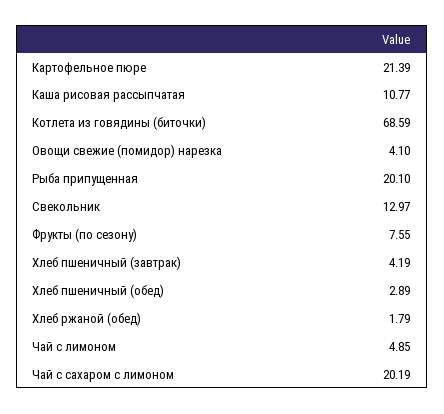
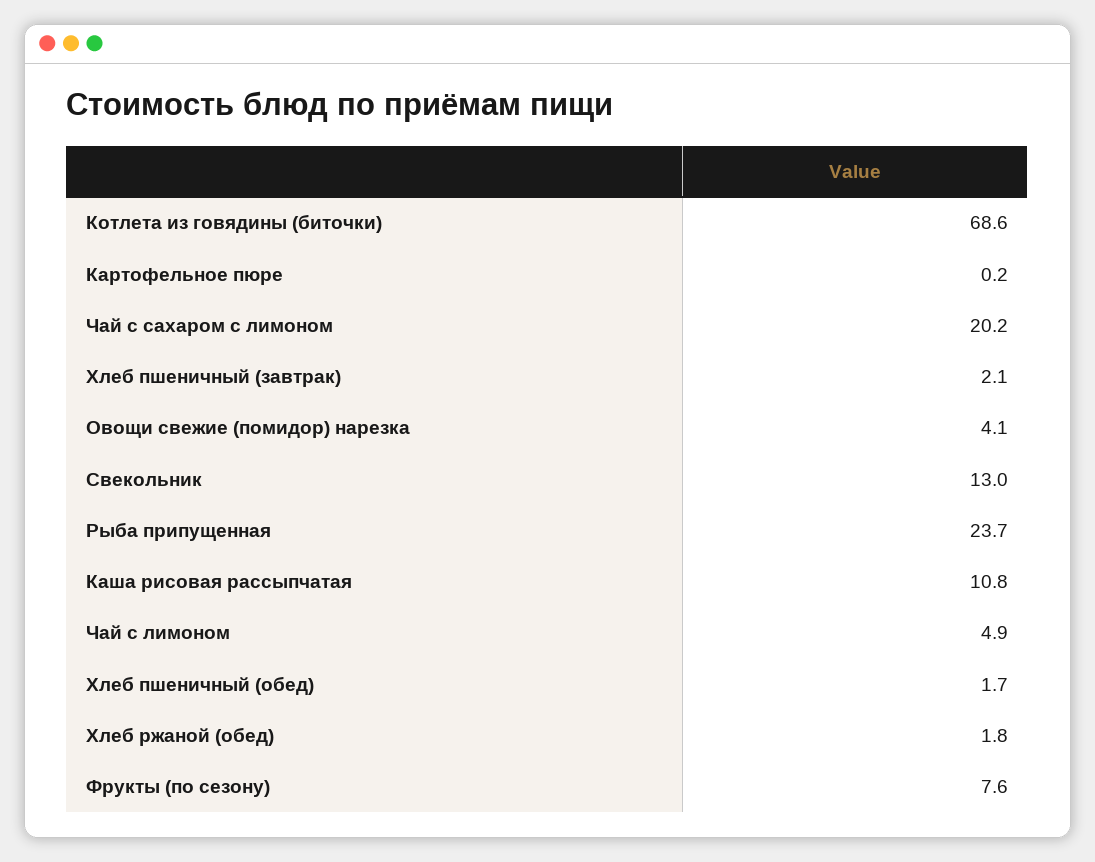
Картофельное пюре: 21.39 -> 0.2
Рыба припущенная: 20.1 -> 23.7
Хлеб пшеничный (завтрак): 4.19 -> 2.1
Хлеб пшеничный (обед): 2.89 -> 1.7

